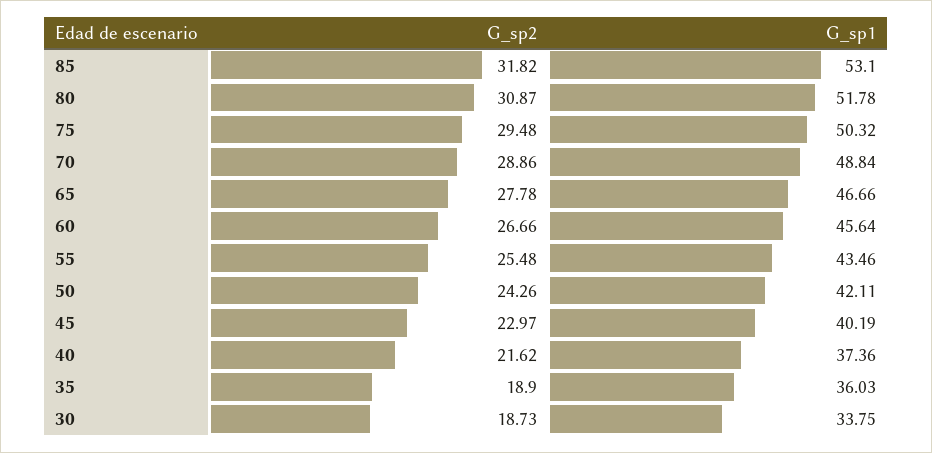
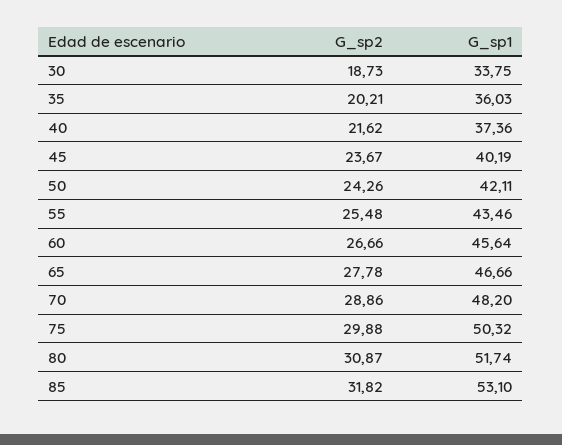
G_sp1, 80: 51.78 -> 51.74
G_sp2, 75: 29.48 -> 29.88
G_sp1, 70: 48.84 -> 48.2
G_sp2, 45: 22.97 -> 23.67
G_sp2, 35: 18.9 -> 20.21

